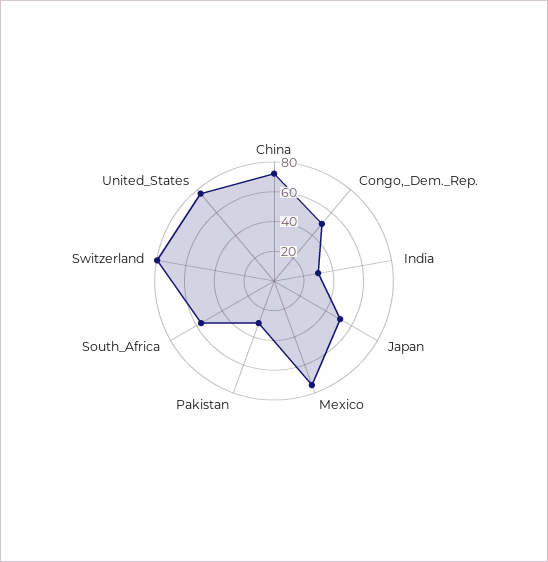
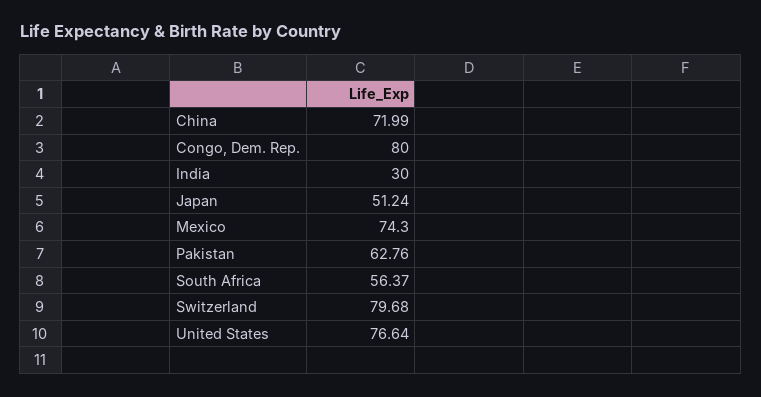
Congo,_Dem._Rep.: 50 -> 80
Pakistan: 30 -> 62.76

